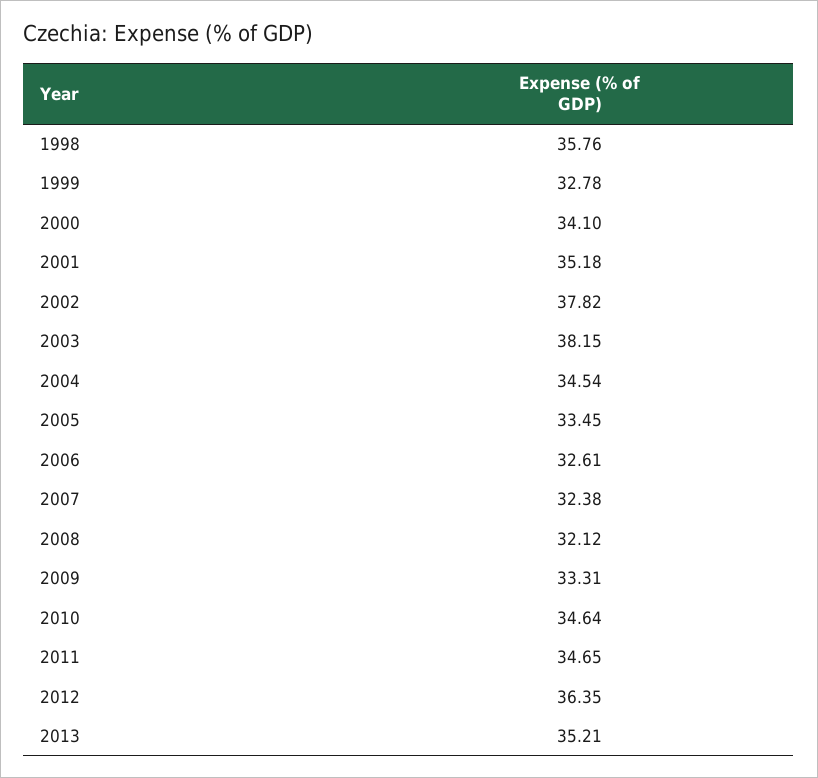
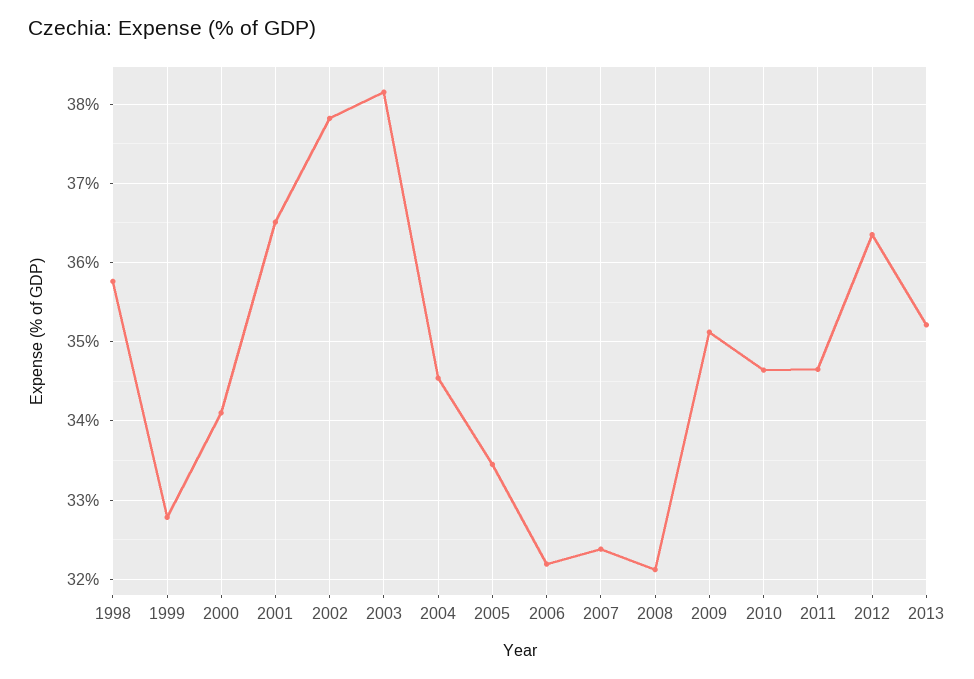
2001: 35.18 -> 36.5
2006: 32.61 -> 32.2
2009: 33.31 -> 35.1

